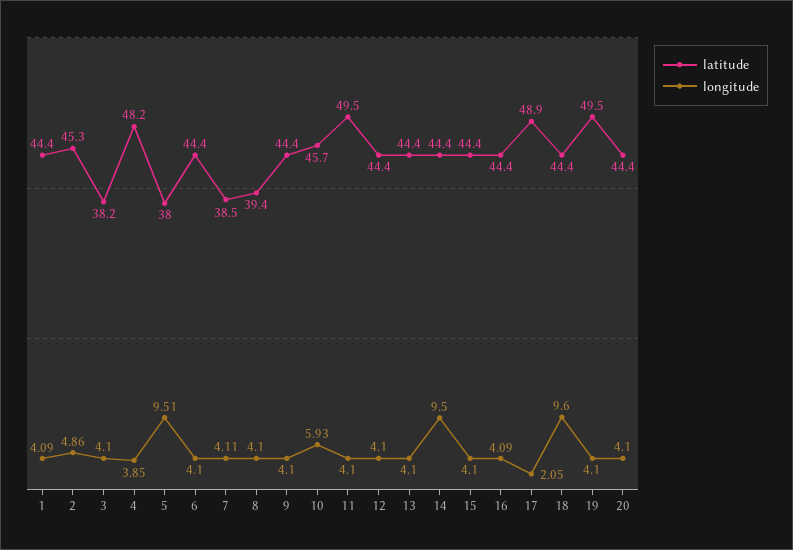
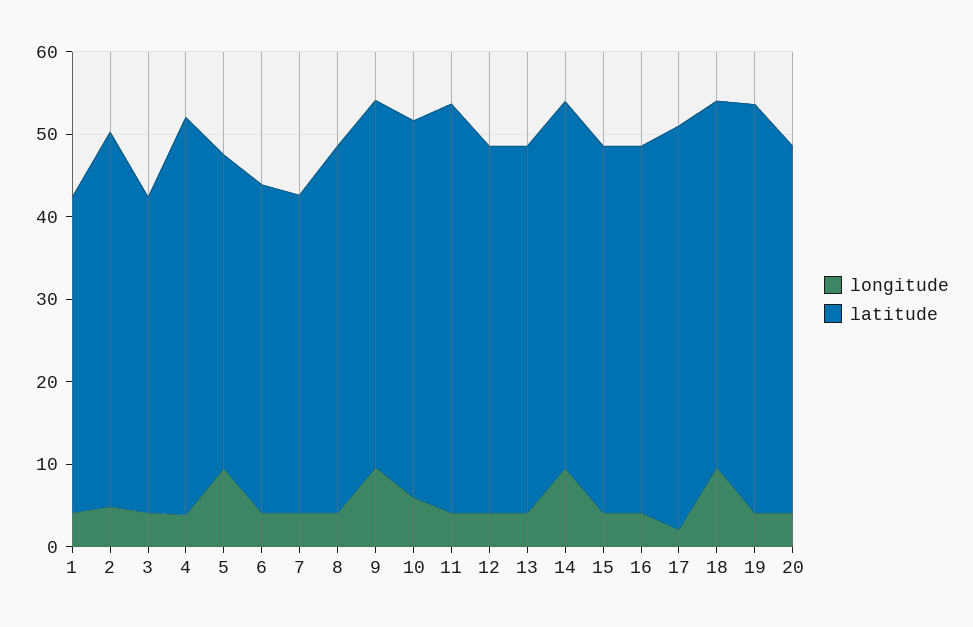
latitude, 1: 44.4 -> 38
latitude, 6: 44.4 -> 40
latitude, 8: 39.4 -> 44
longitude, 9: 4.1 -> 10

